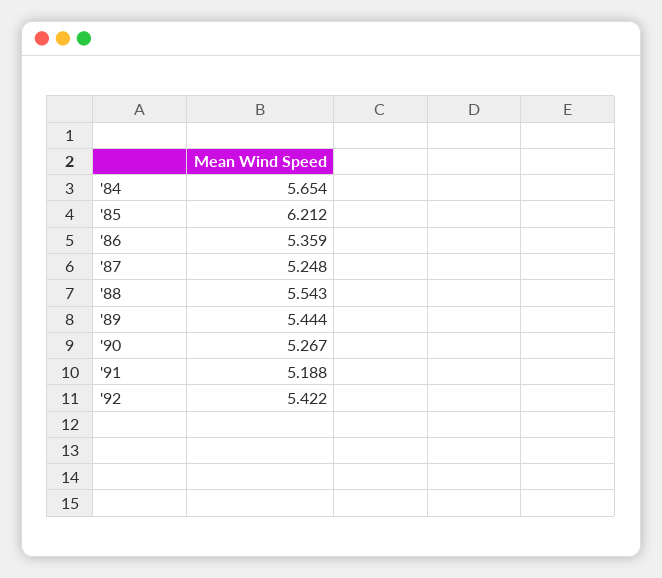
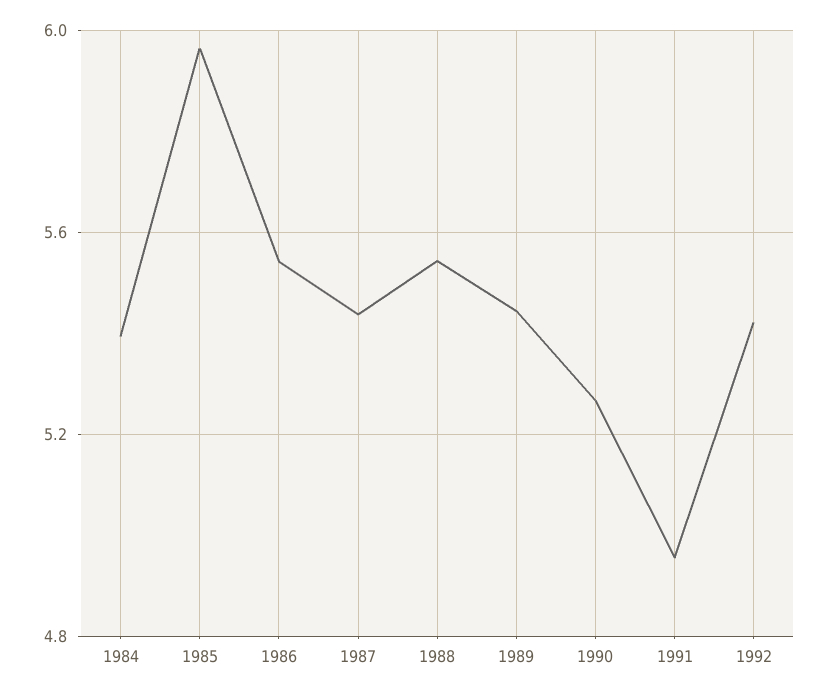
'84: 5.654 -> 5.4
'85: 6.212 -> 5.95
'86: 5.359 -> 5.55
'87: 5.248 -> 5.45
'91: 5.188 -> 4.95

